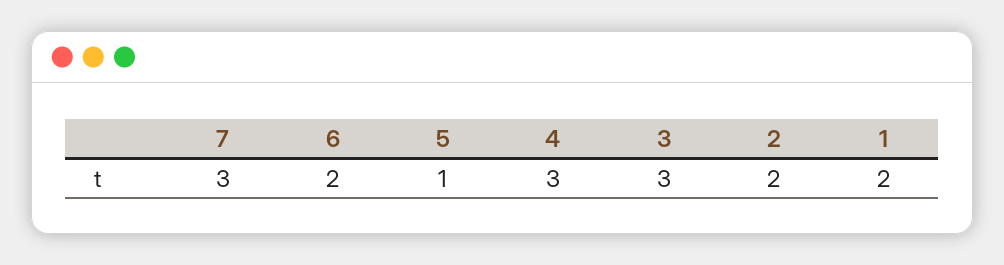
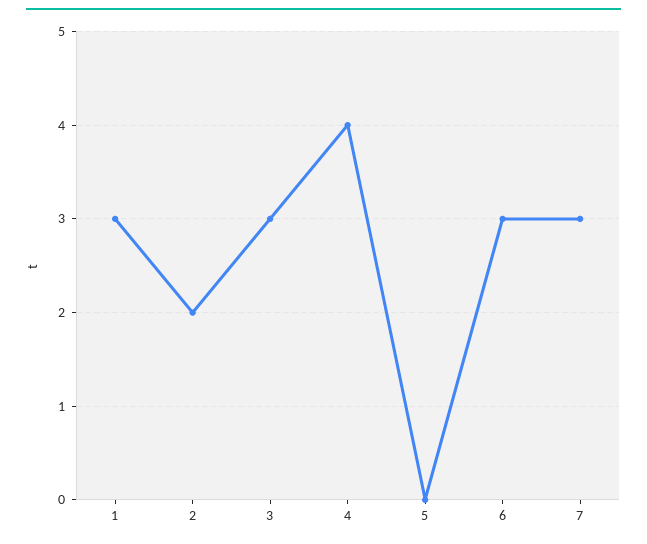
6: 2 -> 3
5: 1 -> 0
4: 3 -> 4
1: 2 -> 3

